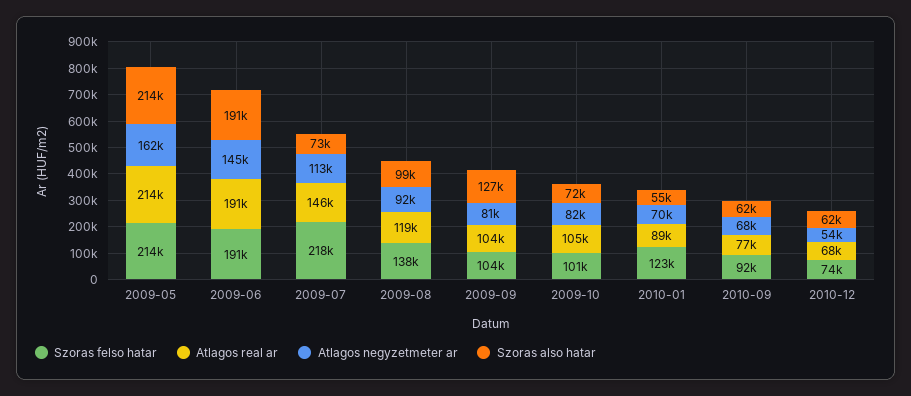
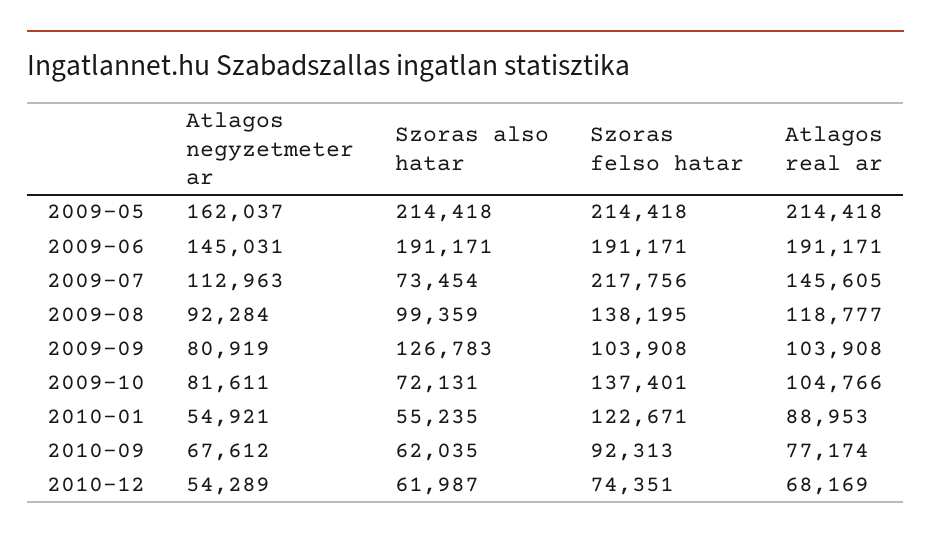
Szoras felso hatar, 2009-10: 101000 -> 137401
Atlagos negyzetmeter ar, 2010-01: 70000 -> 54921

